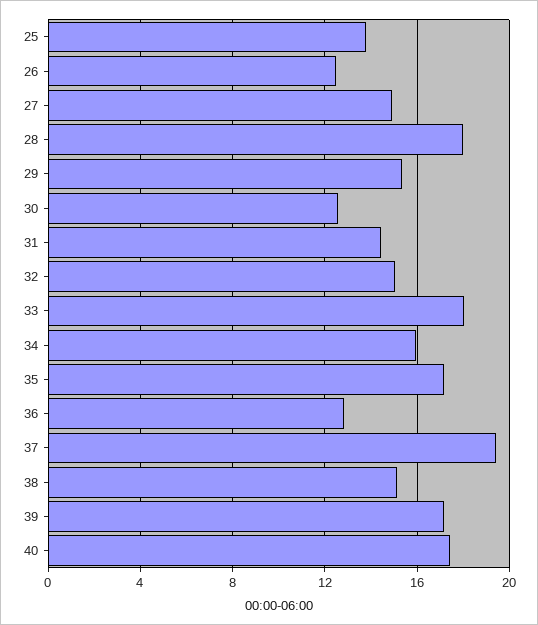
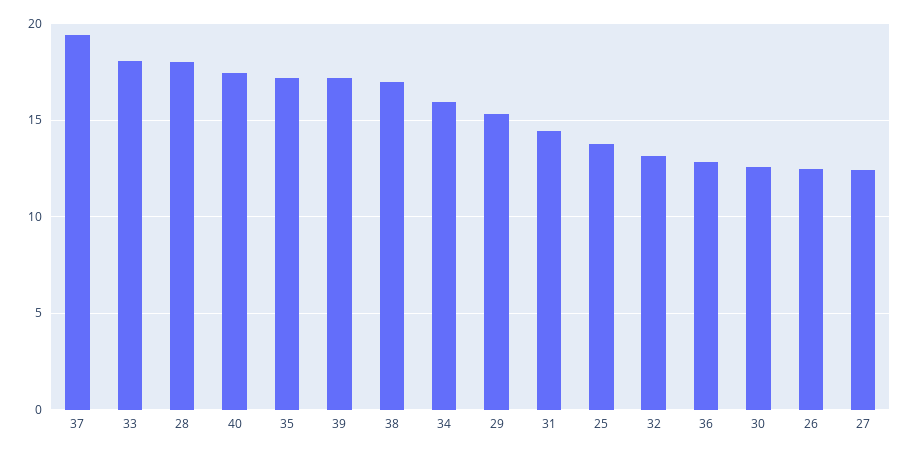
27: 15 -> 12.5
32: 15 -> 13
38: 15 -> 17

